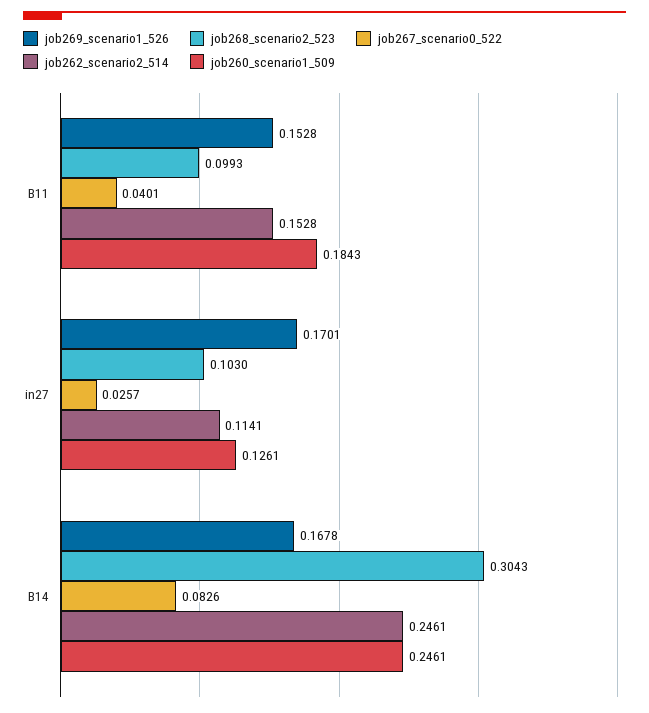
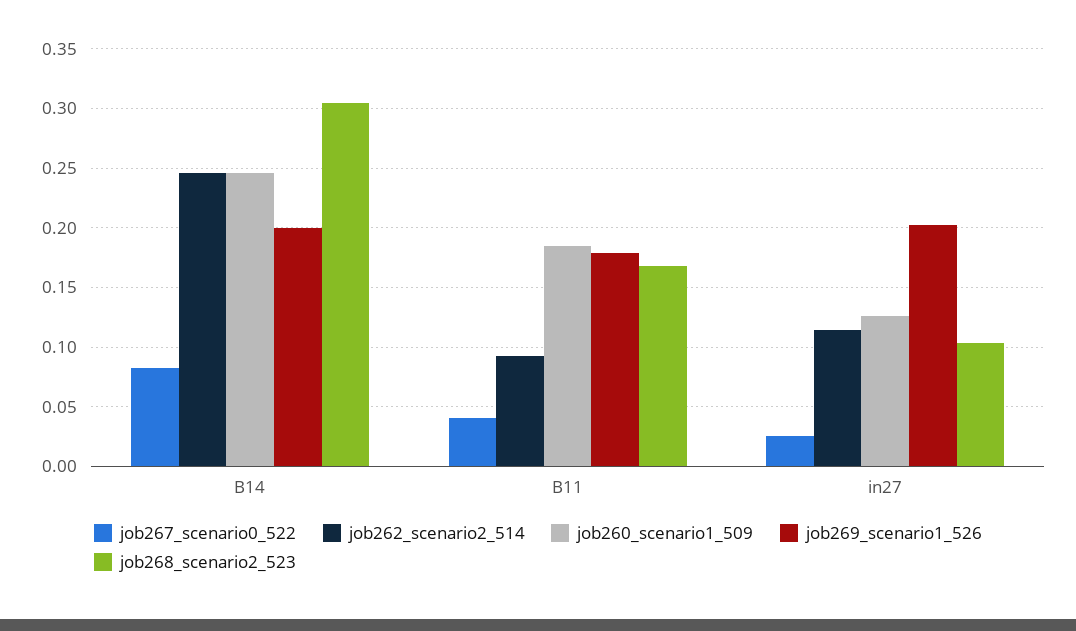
job269_scenario1_526, B11: 0.1528 -> 0.18
job268_scenario2_523, B11: 0.0993 -> 0.17
job262_scenario2_514, B11: 0.1528 -> 0.09
job269_scenario1_526, in27: 0.1701 -> 0.2
job269_scenario1_526, B14: 0.1678 -> 0.2

